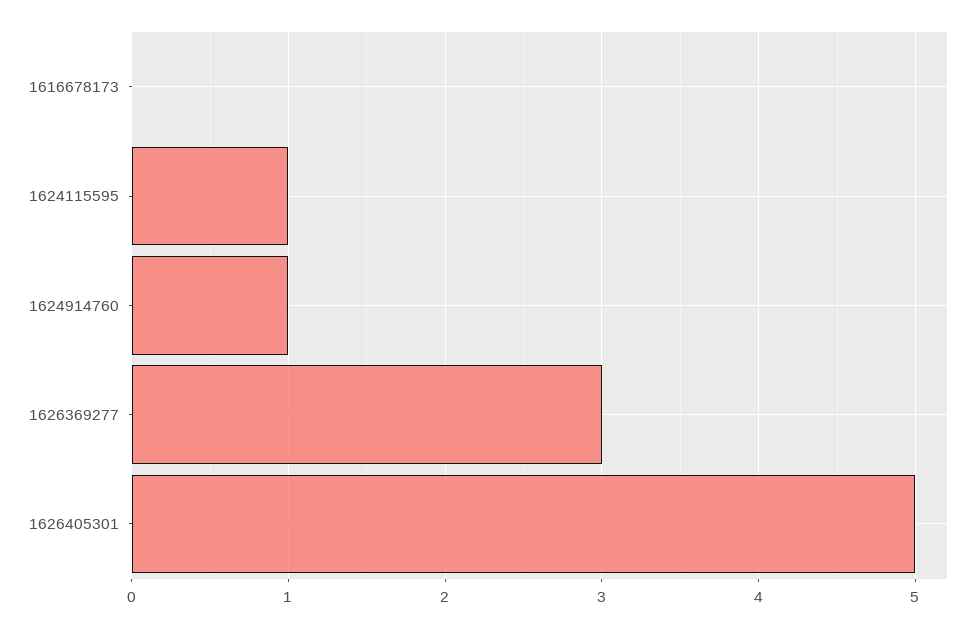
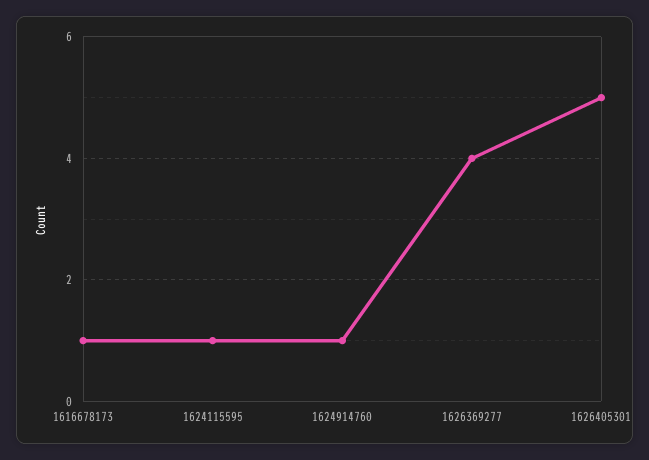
1616678173: 0 -> 1
1626369277: 3 -> 4

